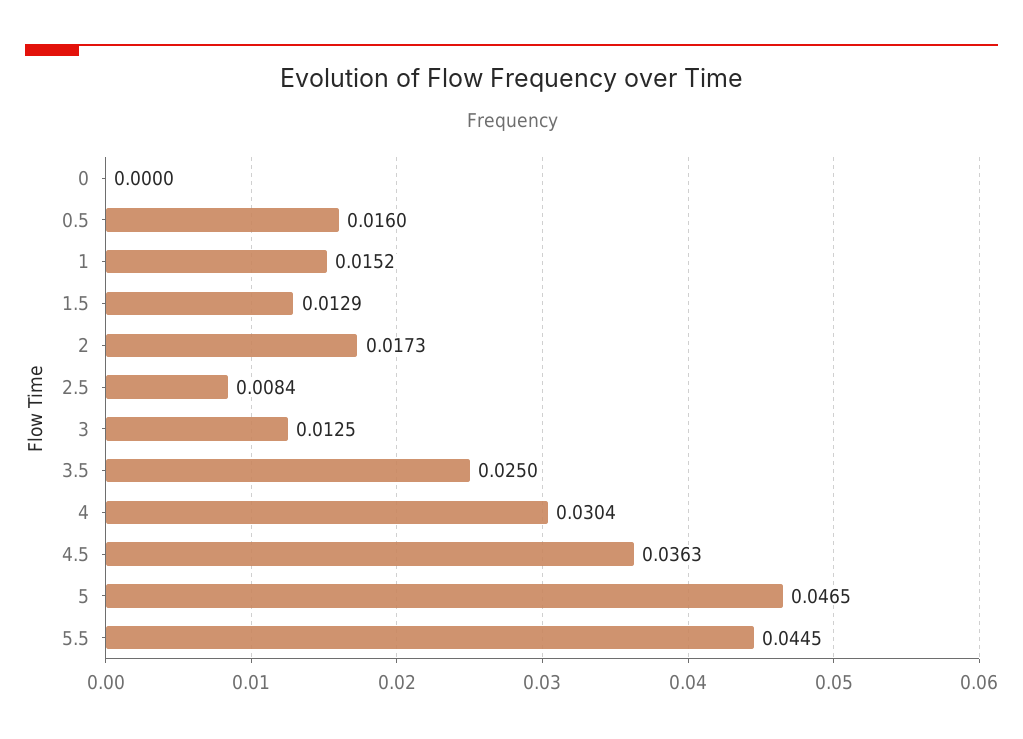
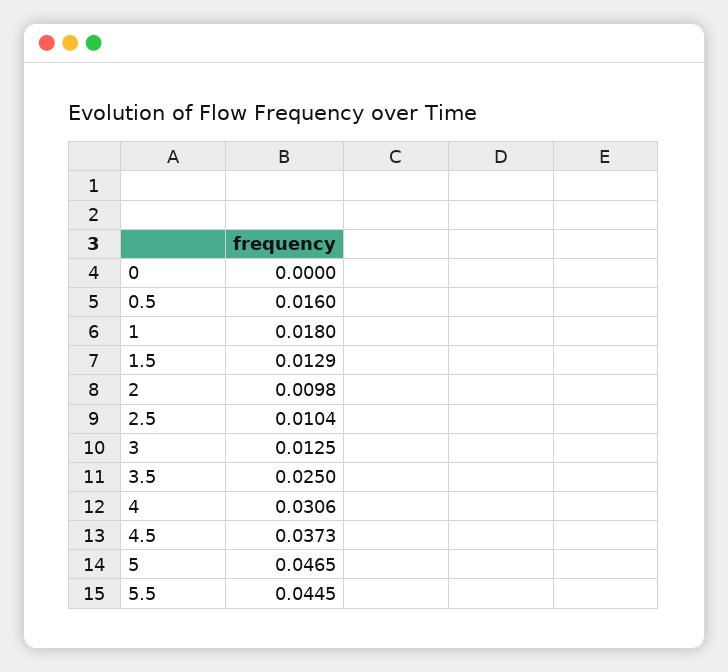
1: 0.0152 -> 0.018
2: 0.0173 -> 0.0098
2.5: 0.0084 -> 0.0104
4: 0.0304 -> 0.0306
4.5: 0.0363 -> 0.0373

